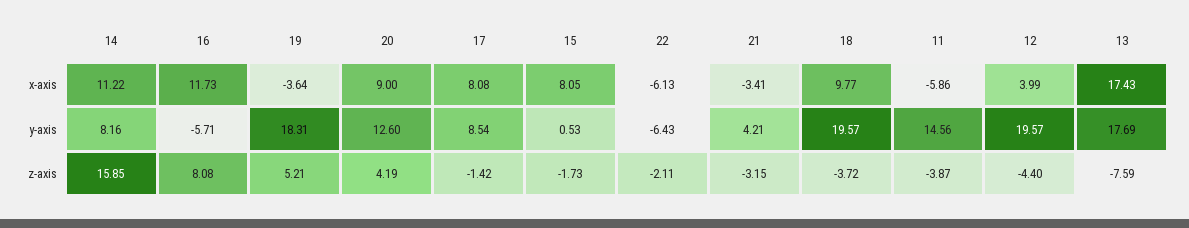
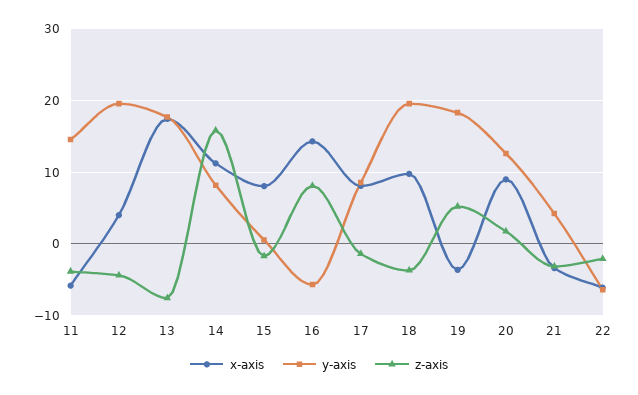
x-axis, 16: 11.73 -> 14
z-axis, 20: 4.19 -> 2

